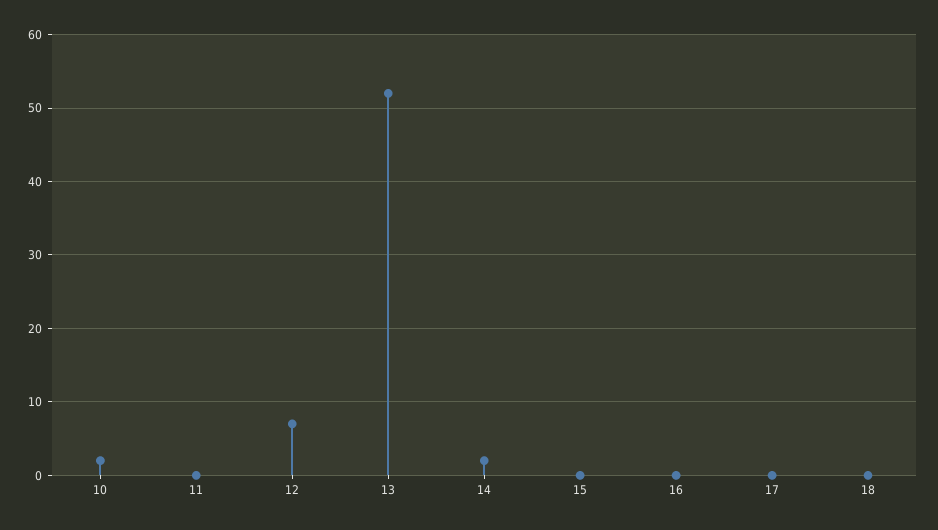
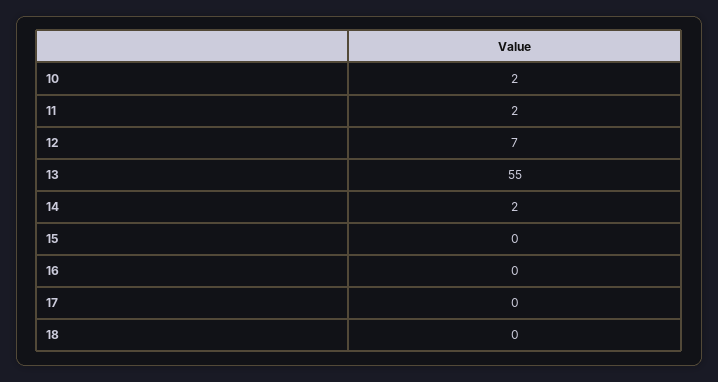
11: 0 -> 2
13: 52 -> 55

